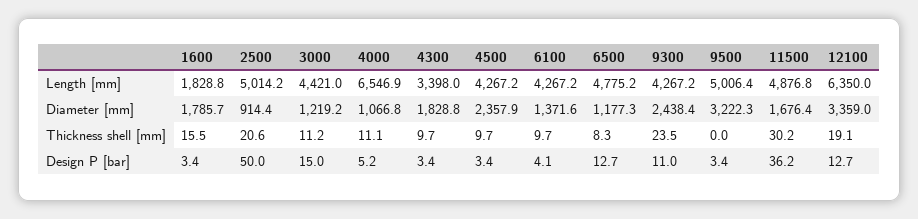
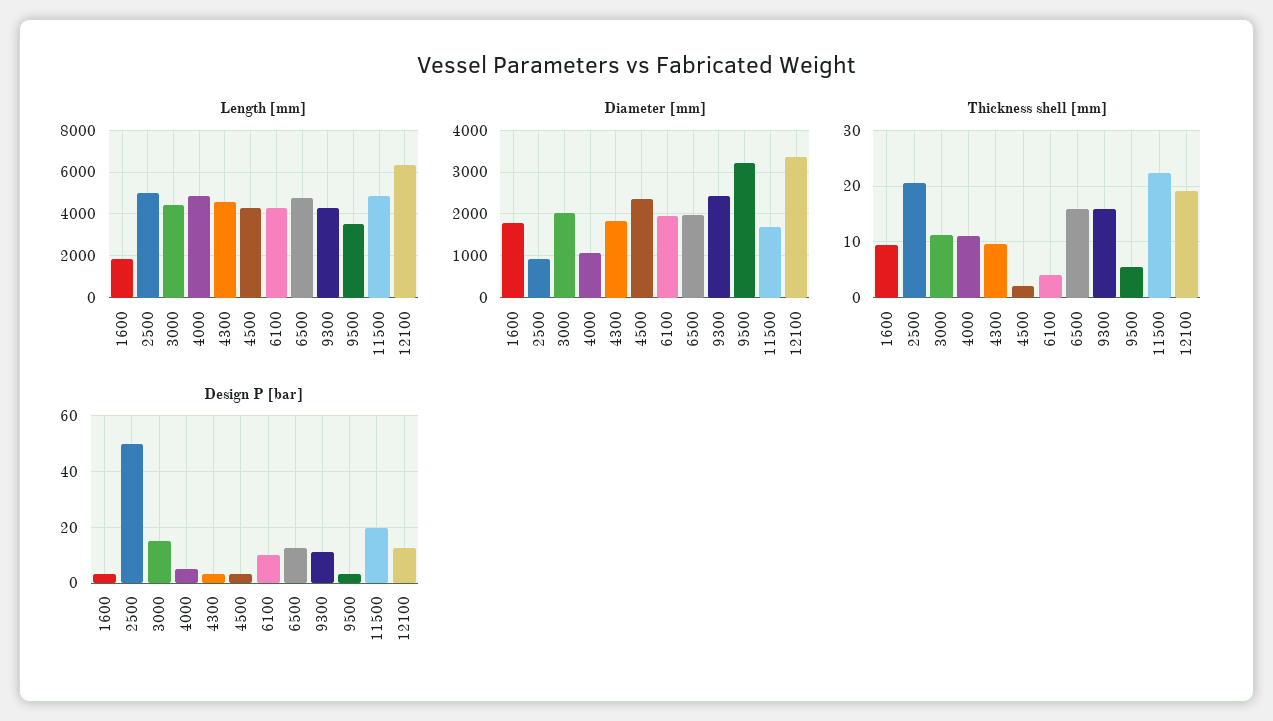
Length [mm], 4000: 6546.9 -> 5000
Length [mm], 4300: 3398 -> 4500
Length [mm], 9500: 5006.4 -> 3500
Diameter [mm], 3000: 1219.2 -> 2000
Diameter [mm], 6100: 1371.6 -> 2000
Diameter [mm], 6500: 1177.3 -> 2000
Thickness shell [mm], 1600: 15.5 -> 10
Thickness shell [mm], 4500: 9.7 -> 2
Thickness shell [mm], 6100: 9.7 -> 4
Thickness shell [mm], 6500: 8.3 -> 16
Thickness shell [mm], 9300: 23.5 -> 16
Thickness shell [mm], 9500: 0 -> 6
Thickness shell [mm], 11500: 30.2 -> 22
Design P [bar], 6100: 4.1 -> 10
Design P [bar], 11500: 36.2 -> 20

